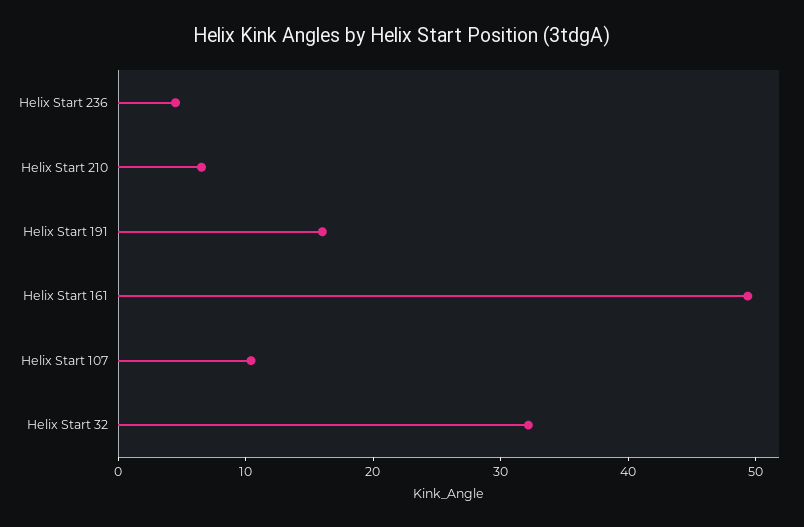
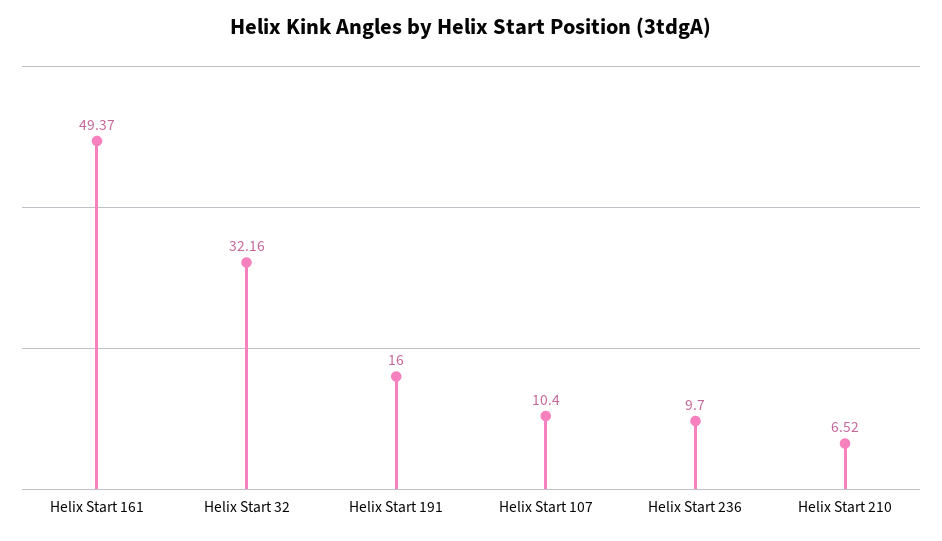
Helix Start 236: 4 -> 9.7

